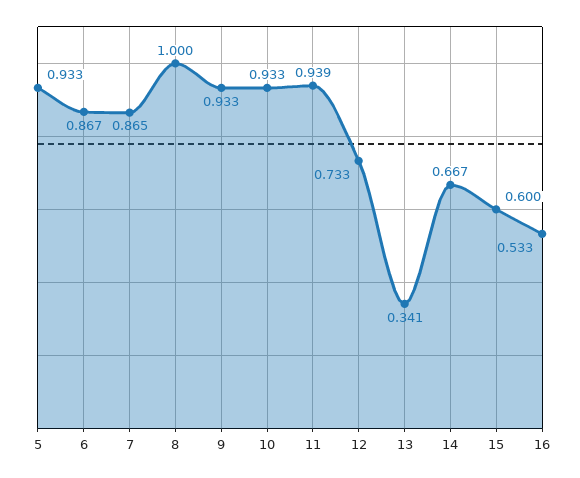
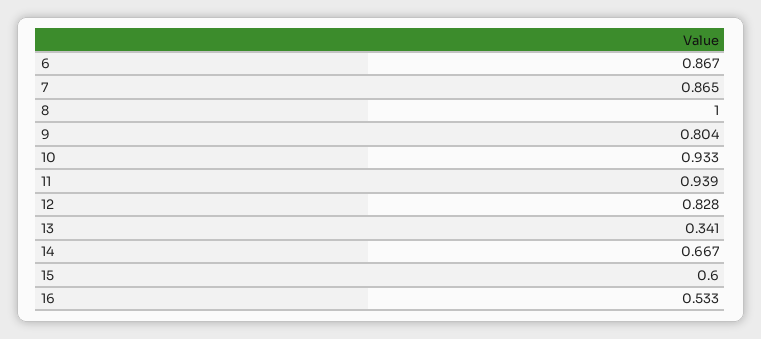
5: 0.933 -> none
9: 0.933 -> 0.804
12: 0.733 -> 0.828

